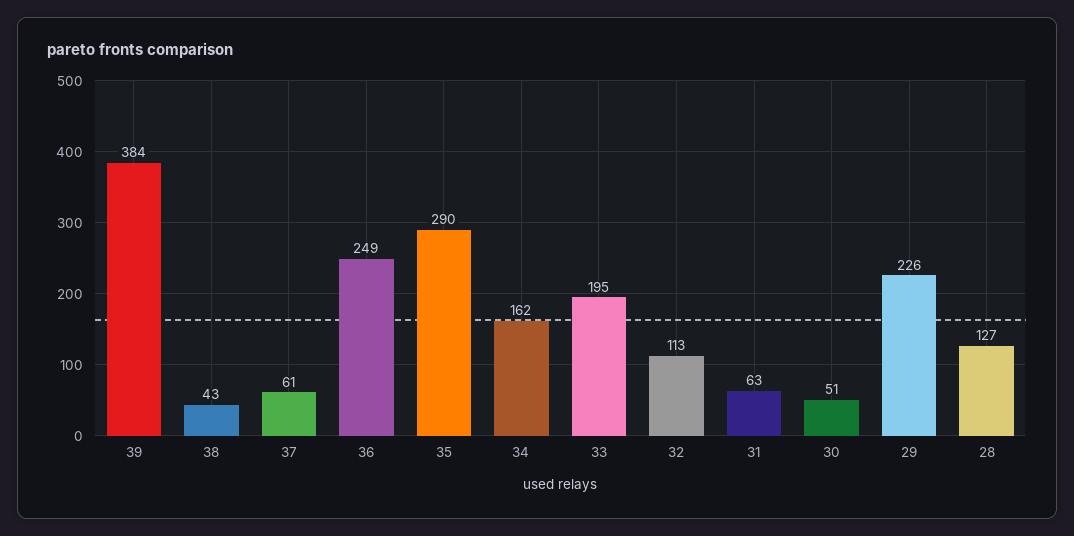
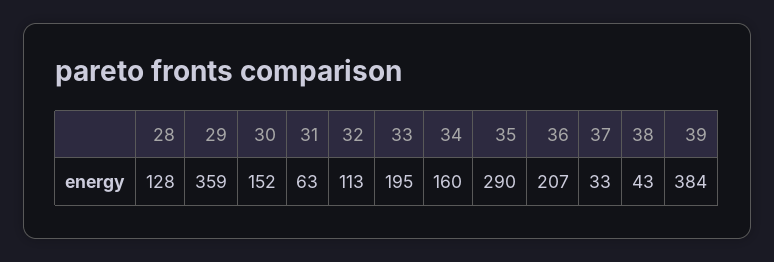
37: 61 -> 33
36: 249 -> 207
34: 162 -> 160
30: 51 -> 152
29: 226 -> 359
28: 127 -> 128

